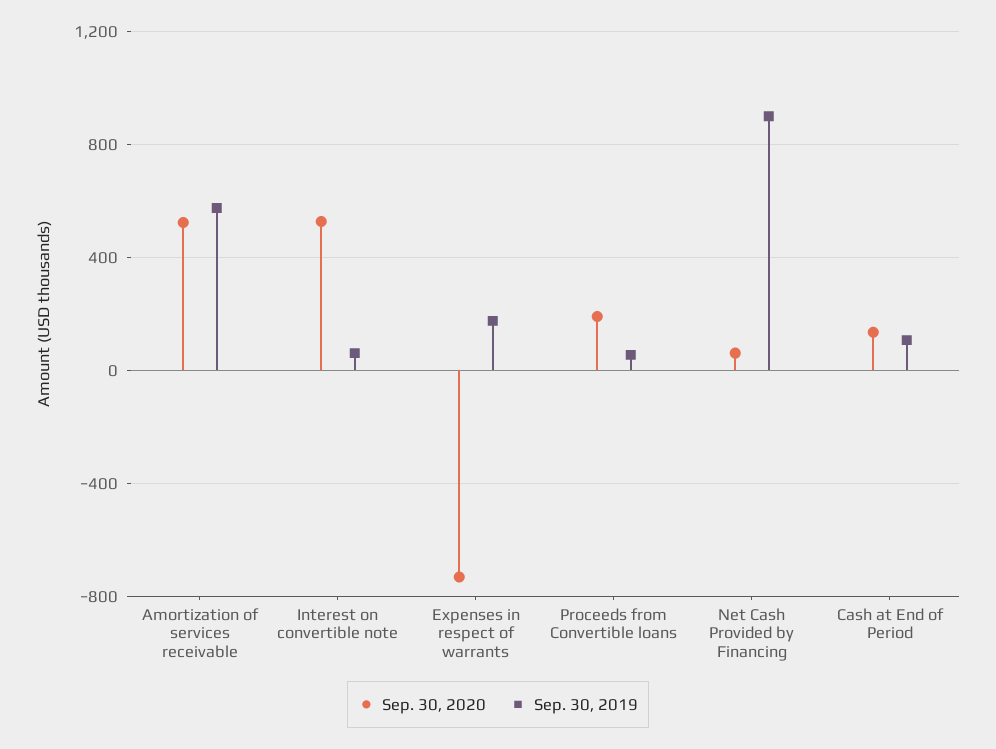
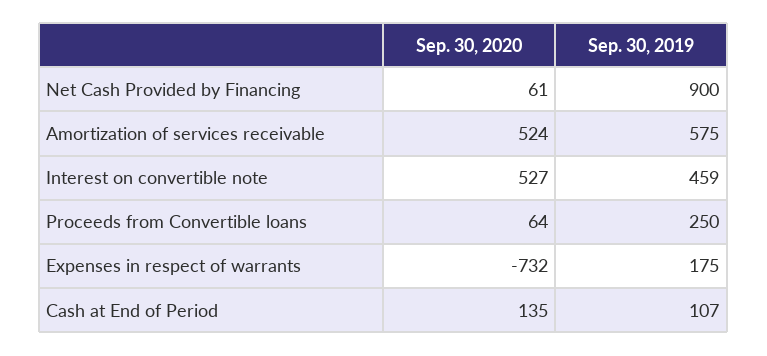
Sep. 30, 2019, Interest on convertible note: 50 -> 459
Sep. 30, 2020, Proceeds from Convertible loans: 200 -> 64
Sep. 30, 2019, Proceeds from Convertible loans: 50 -> 250

